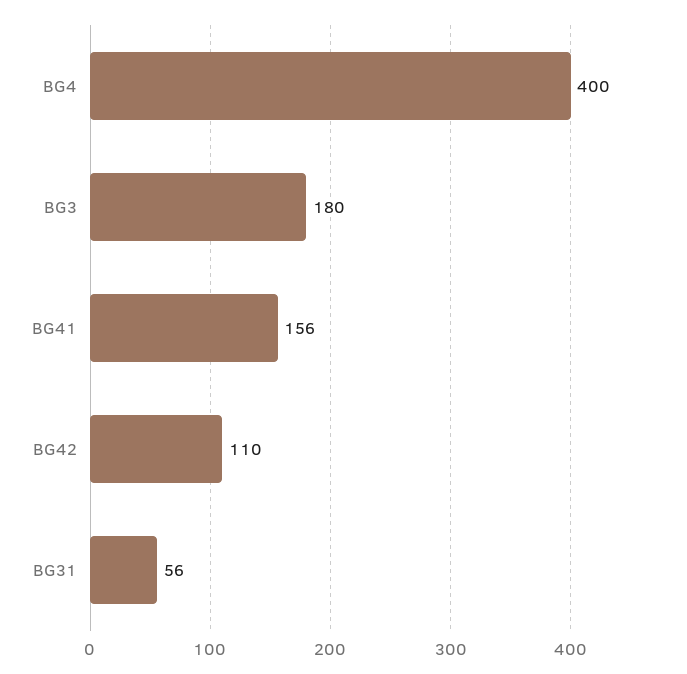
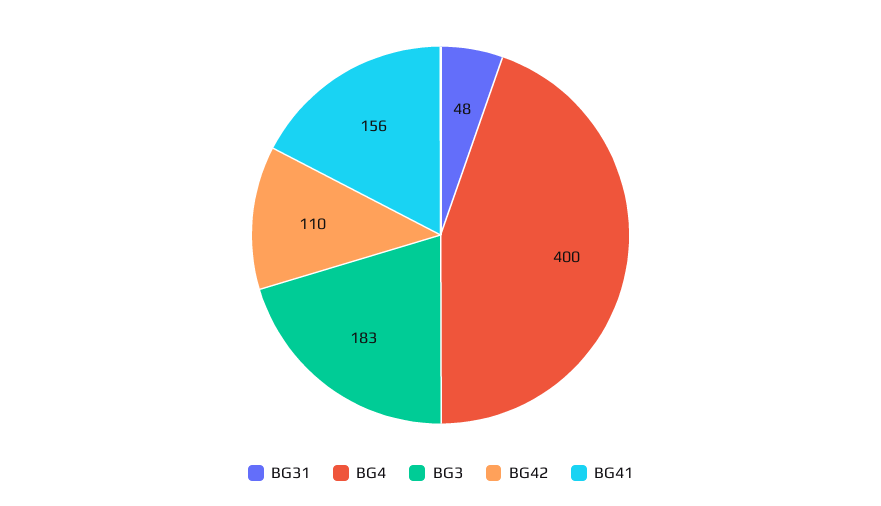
BG3: 180 -> 183
BG31: 56 -> 48

